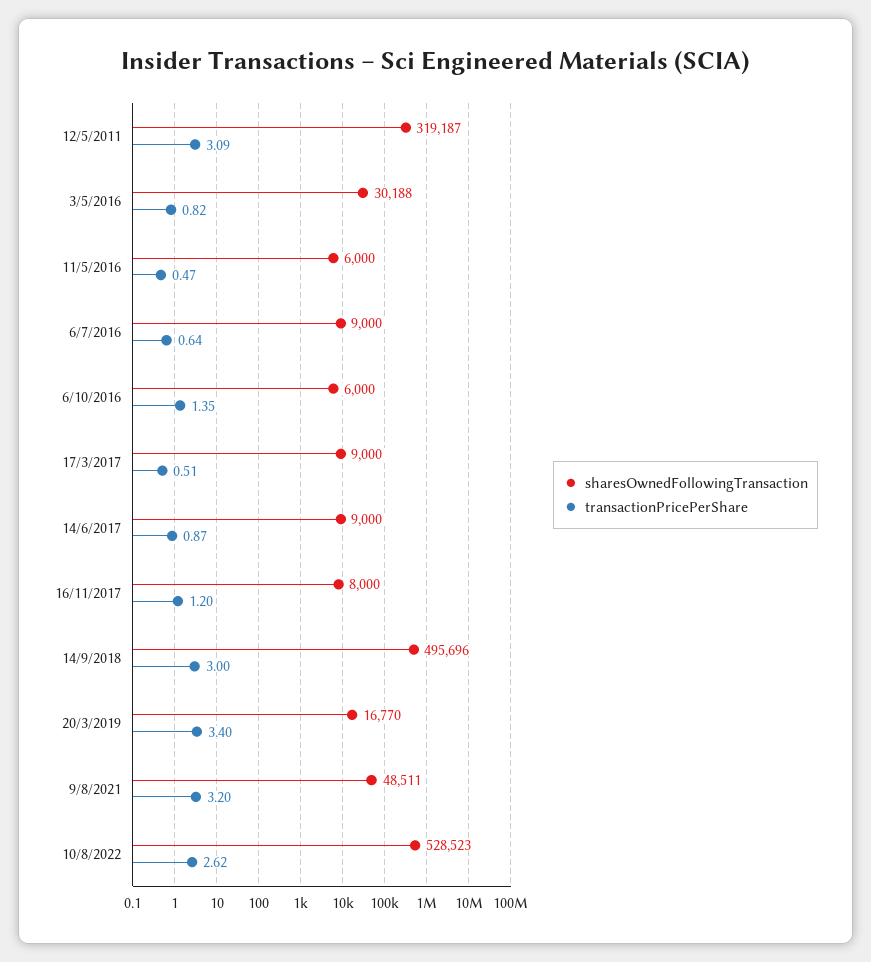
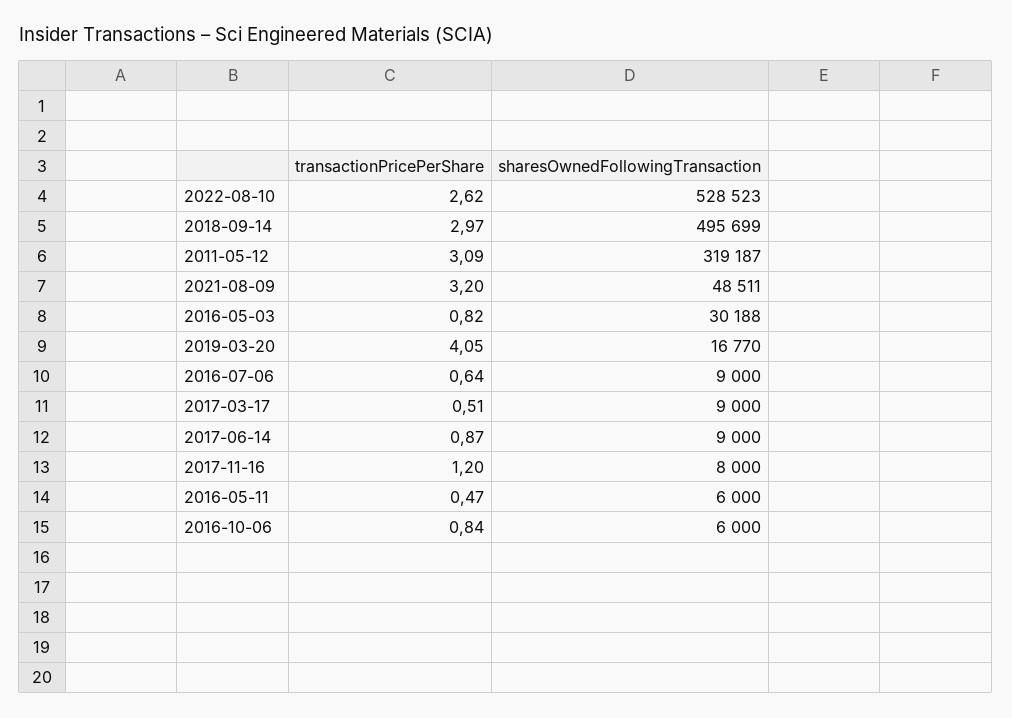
transactionPricePerShare, 6/10/2016: 1.35 -> 0.84
sharesOwnedFollowingTransaction, 14/9/2018: 495696 -> 495699
transactionPricePerShare, 14/9/2018: 3 -> 2.97
transactionPricePerShare, 20/3/2019: 3.4 -> 4.05

